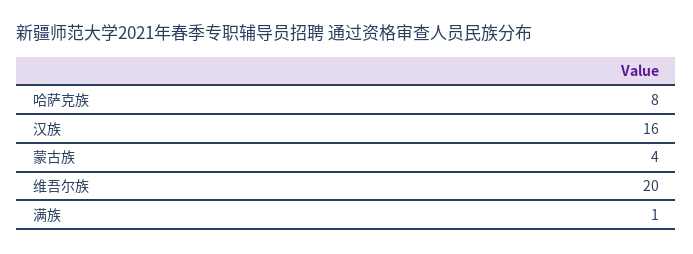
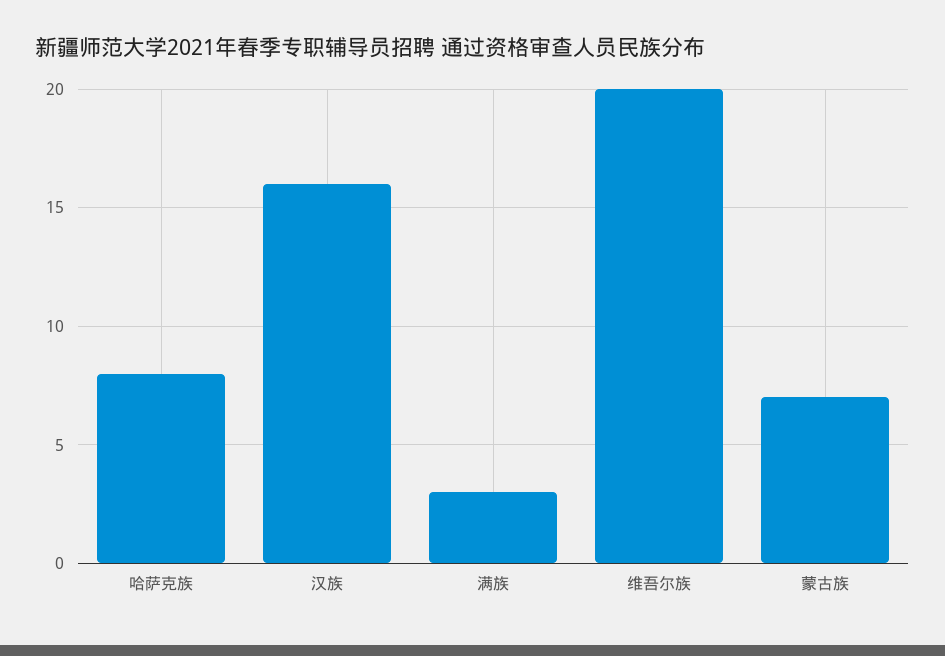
蒙古族: 4 -> 7
满族: 1 -> 3

